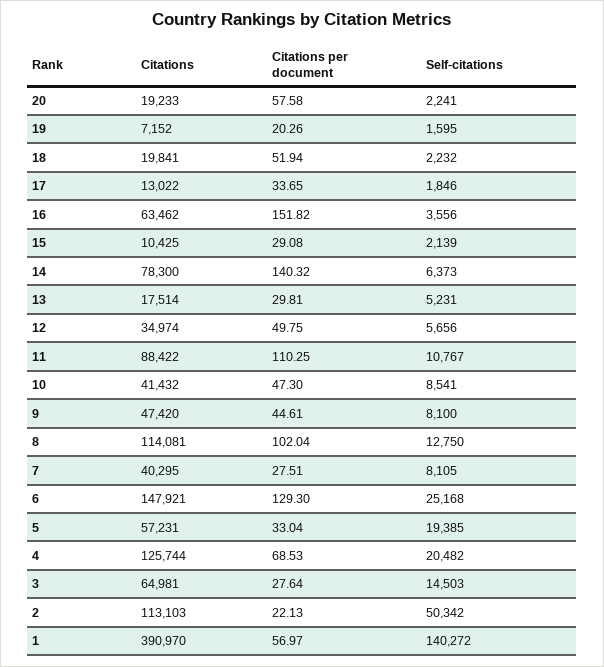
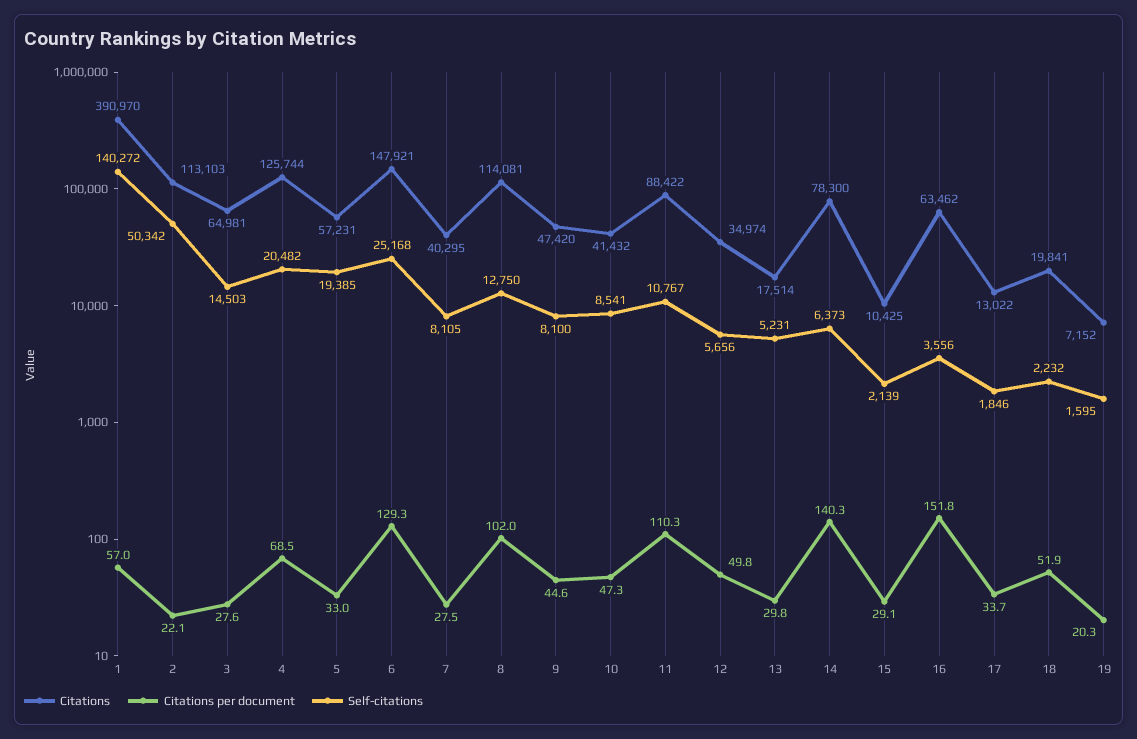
Citations, 20: 19233 -> none
Citations per document, 20: 57.58 -> none
Self-citations, 20: 2241 -> none

